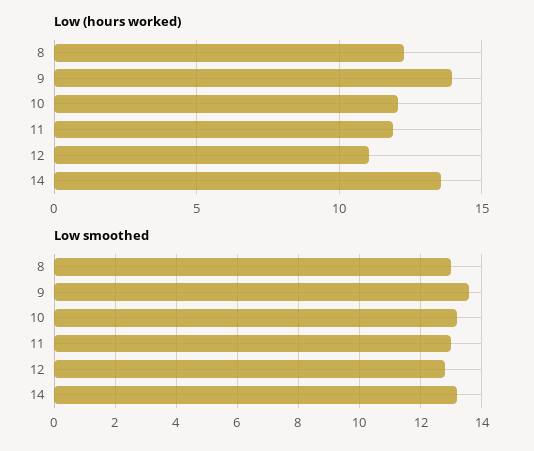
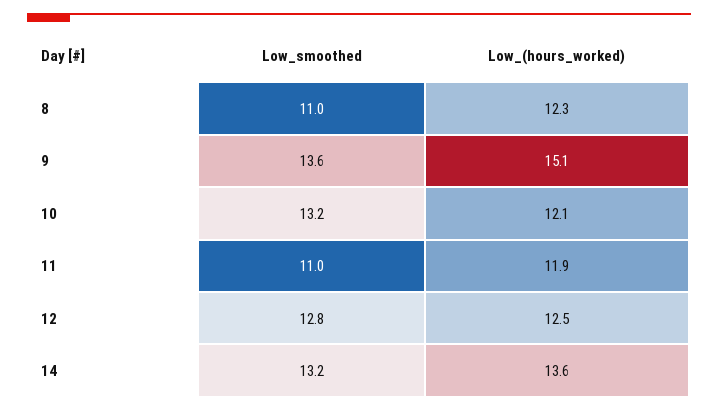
Low (hours worked), 9: 14 -> 15.1
Low (hours worked), 12: 11 -> 12.5
Low smoothed, 8: 13 -> 11
Low smoothed, 11: 13 -> 11

